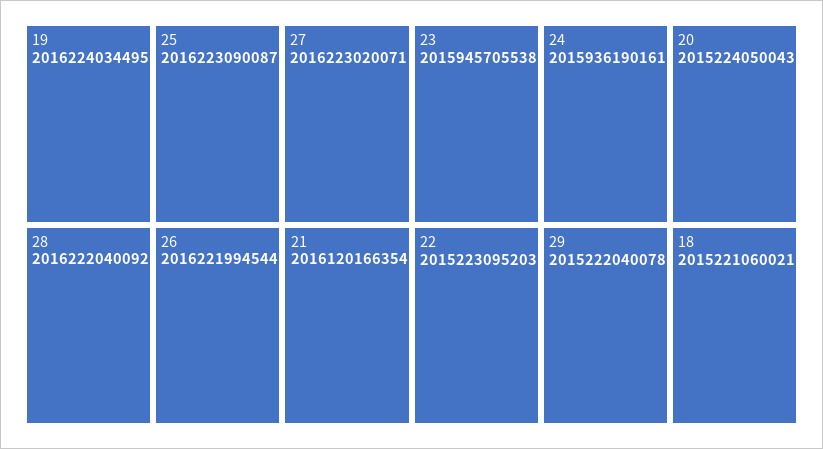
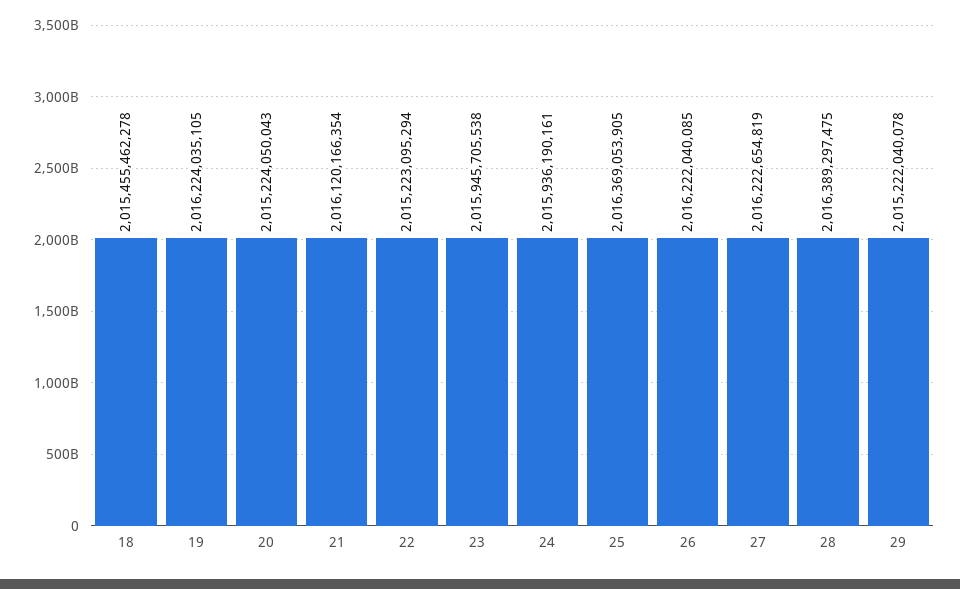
19: 2016224034495 -> 2016224035105
25: 2016223090087 -> 2016369053905
27: 2016223020071 -> 2016222654819
28: 2016222040092 -> 2016389297475
26: 2016221994544 -> 2016222040085
22: 2015223095203 -> 2015223095294
18: 2015221060021 -> 2015455462278

